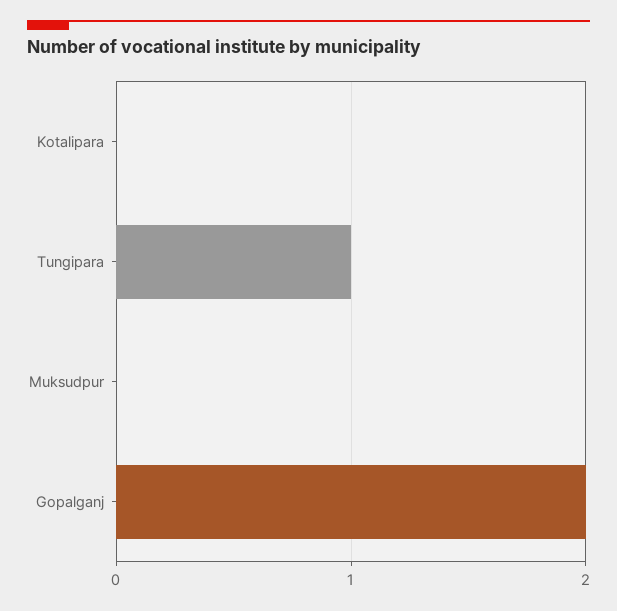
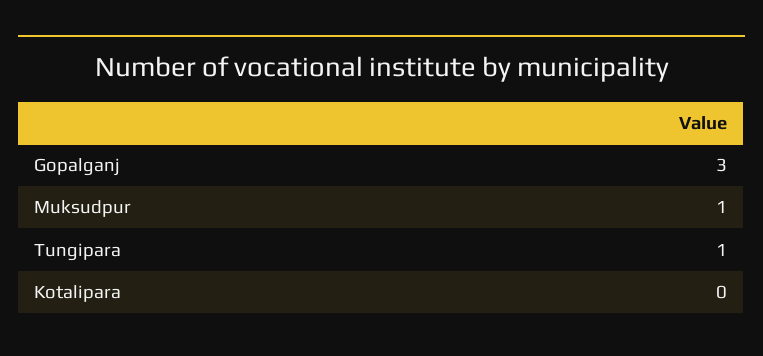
Muksudpur: 0 -> 1
Gopalganj: 2 -> 3

